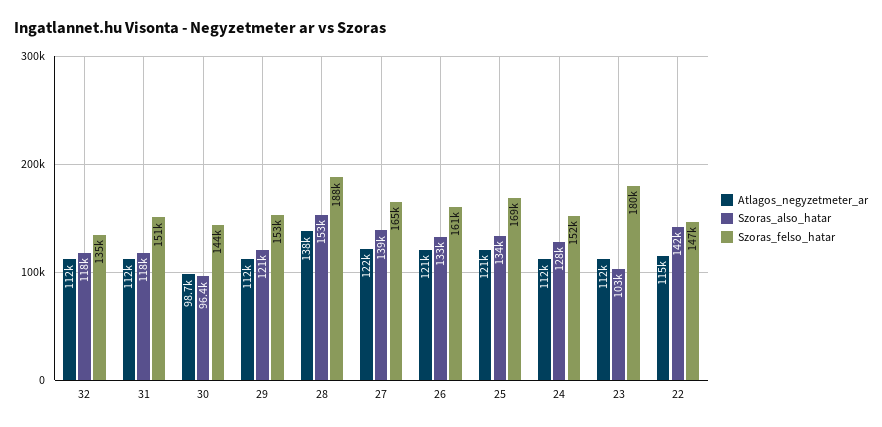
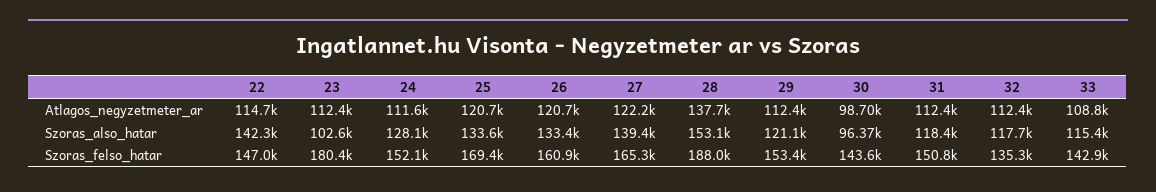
Atlagos_negyzetmeter_ar, 33: none -> 108800
Szoras_also_hatar, 33: none -> 115400
Szoras_felso_hatar, 33: none -> 142900

